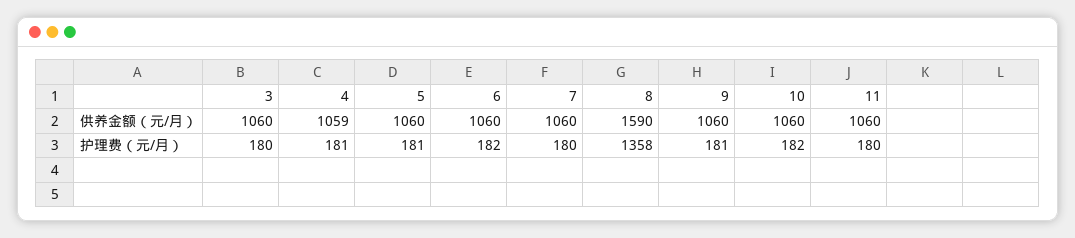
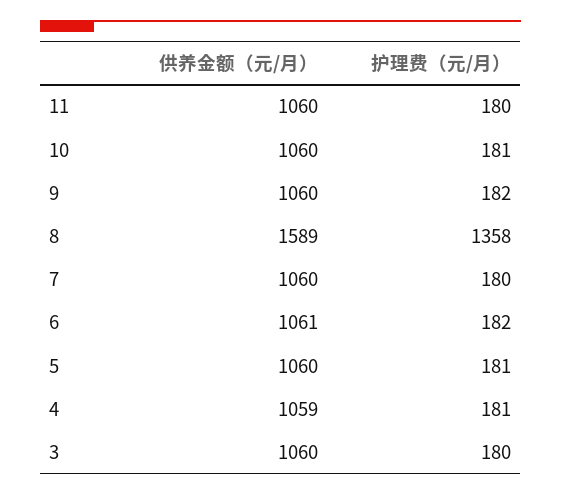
6, 供养金额（元/月）: 1060 -> 1061
8, 供养金额（元/月）: 1590 -> 1589
9, 护理费（元/月）: 181 -> 182
10, 护理费（元/月）: 182 -> 181

